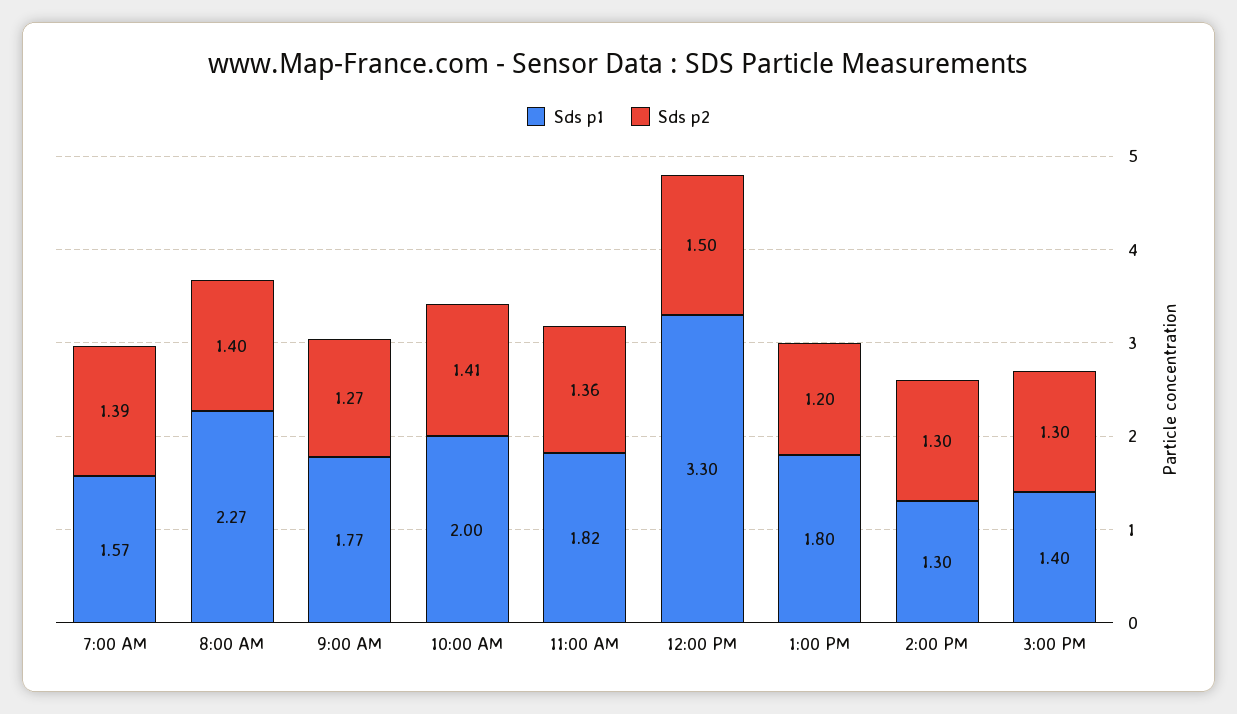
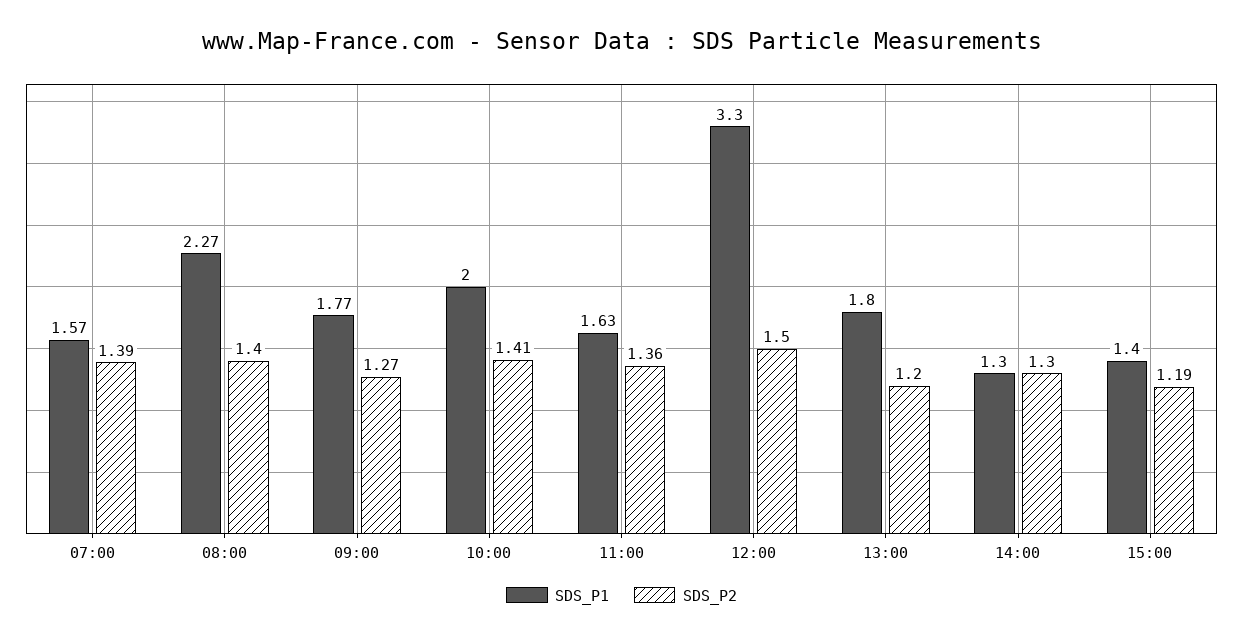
Sds p1, 11:00 AM: 1.82 -> 1.63
Sds p2, 3:00 PM: 1.3 -> 1.19

